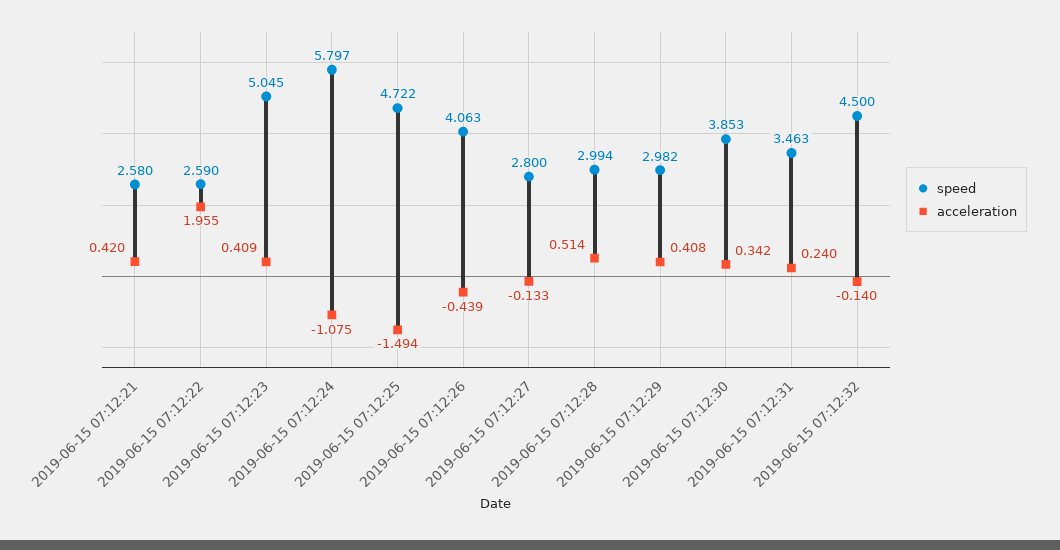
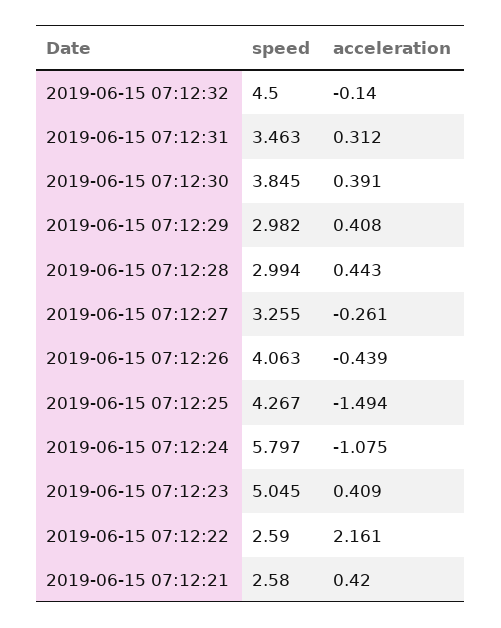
acceleration, 2019-06-15 07:12:22: 1.955 -> 2.161
speed, 2019-06-15 07:12:25: 4.722 -> 4.267
speed, 2019-06-15 07:12:27: 2.8 -> 3.255
acceleration, 2019-06-15 07:12:27: -0.133 -> -0.261
acceleration, 2019-06-15 07:12:28: 0.514 -> 0.443
speed, 2019-06-15 07:12:30: 3.853 -> 3.845
acceleration, 2019-06-15 07:12:30: 0.342 -> 0.391
acceleration, 2019-06-15 07:12:31: 0.24 -> 0.312

